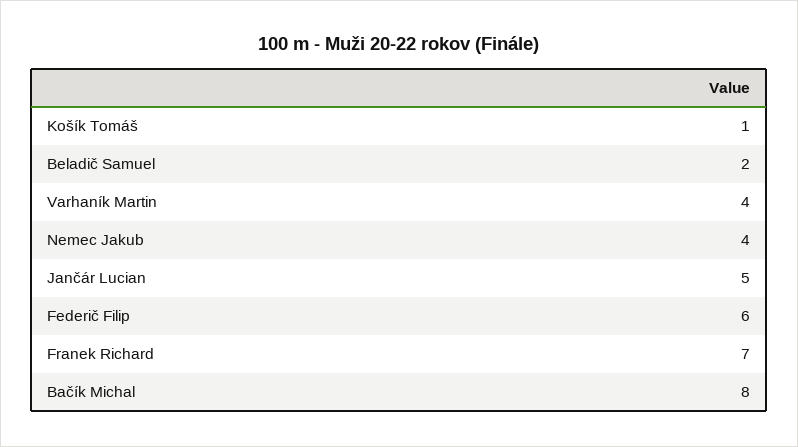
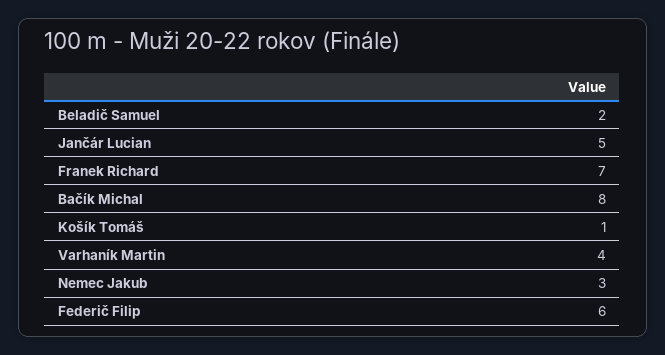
Nemec Jakub: 4 -> 3

